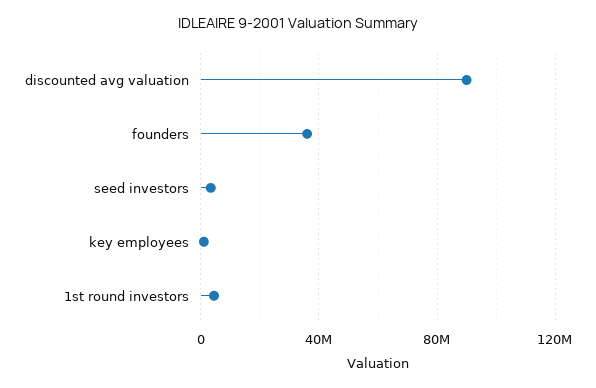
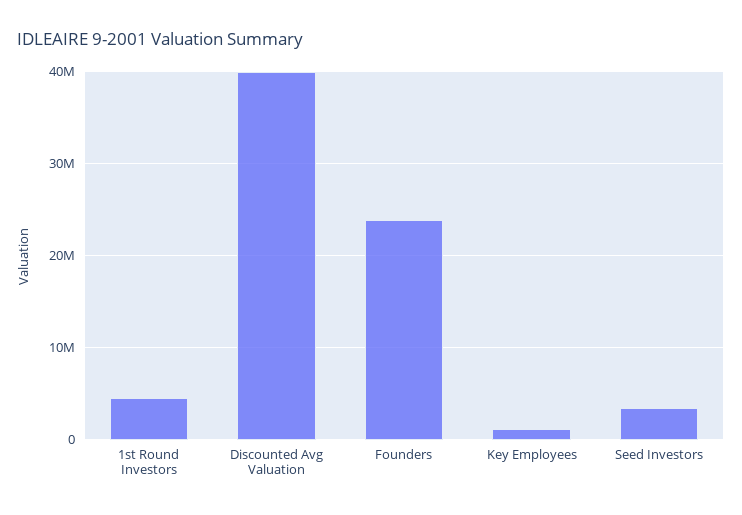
discounted avg valuation: 90000000 -> 40000000
founders: 35000000 -> 24000000

